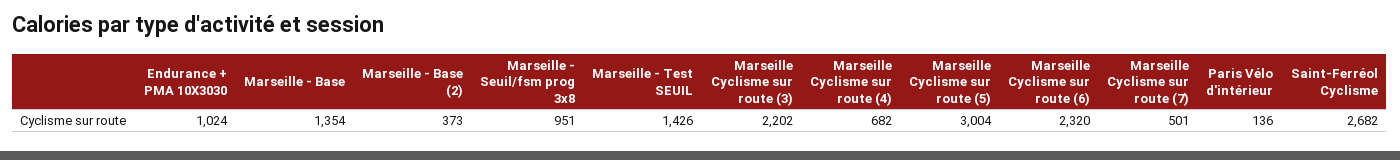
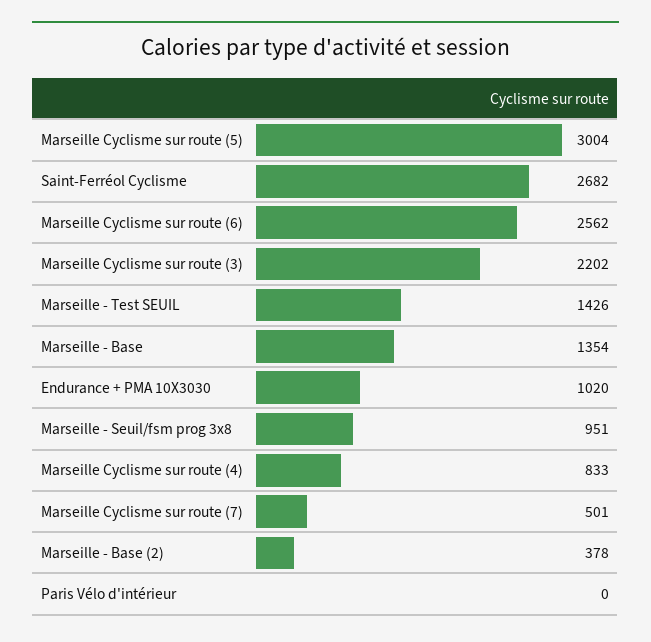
Endurance + PMA 10X3030: 1024 -> 1020
Marseille - Base (2): 373 -> 378
Marseille Cyclisme sur route (4): 682 -> 833
Marseille Cyclisme sur route (6): 2320 -> 2562
Paris Vélo d'intérieur: 136 -> 0

